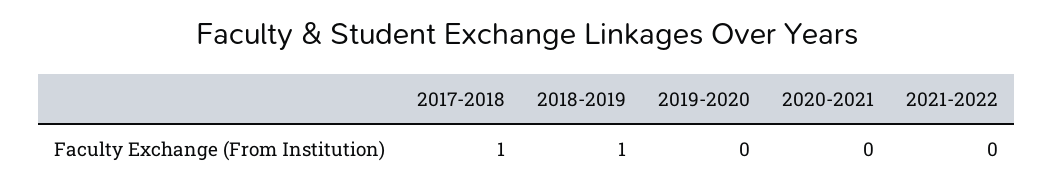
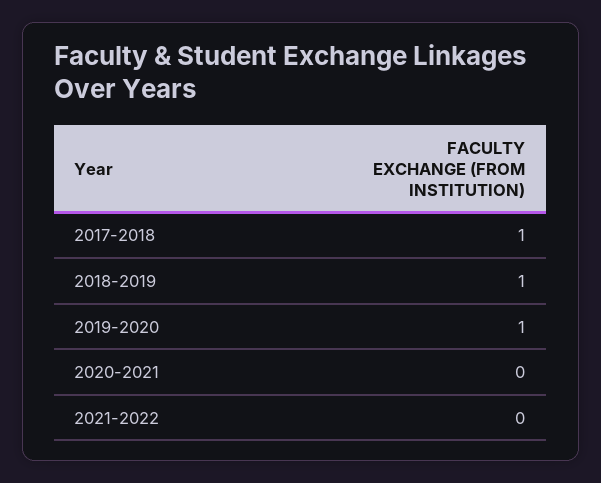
2019-2020: 0 -> 1

